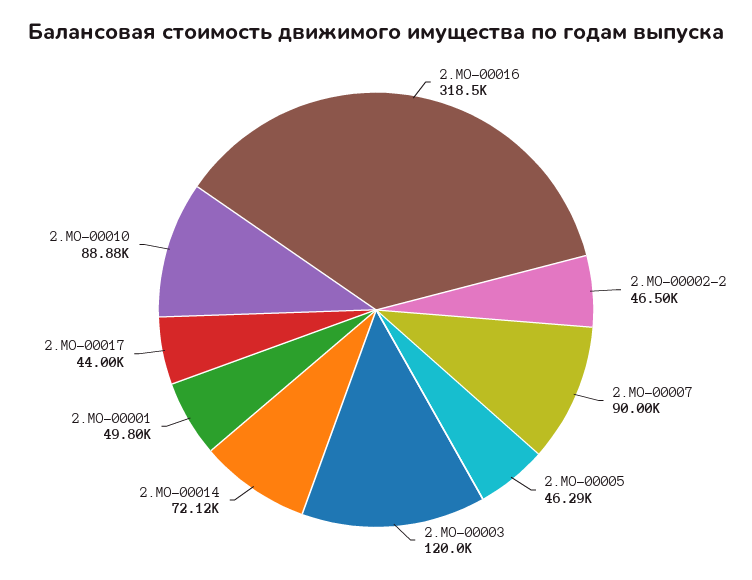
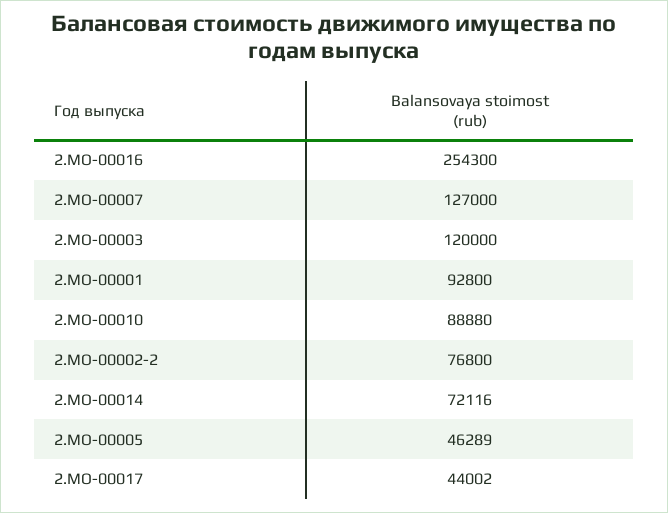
2.МО-00016: 318500 -> 254300
2.МО-00002-2: 46500 -> 76800
2.МО-00007: 90000 -> 127000
2.МО-00001: 49800 -> 92800

